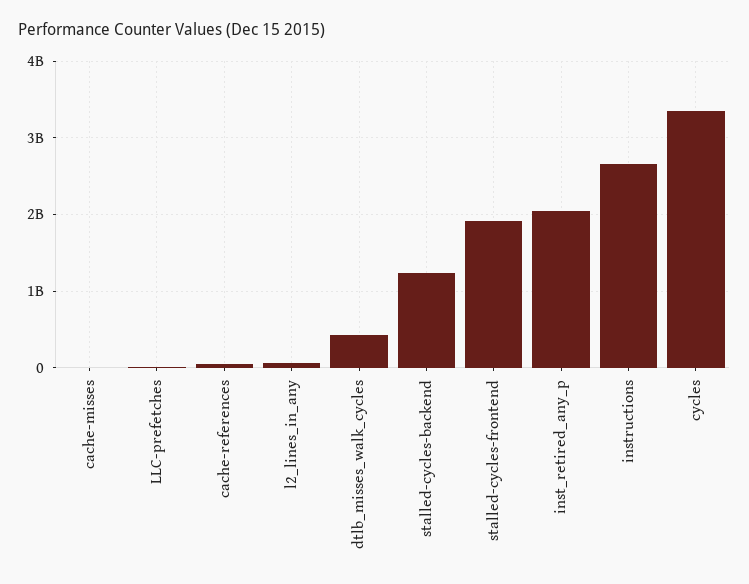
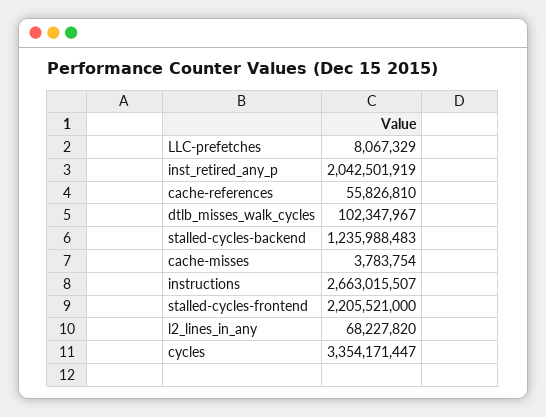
dtlb_misses_walk_cycles: 400000000 -> 102347967
stalled-cycles-frontend: 1900000000 -> 2205521000

